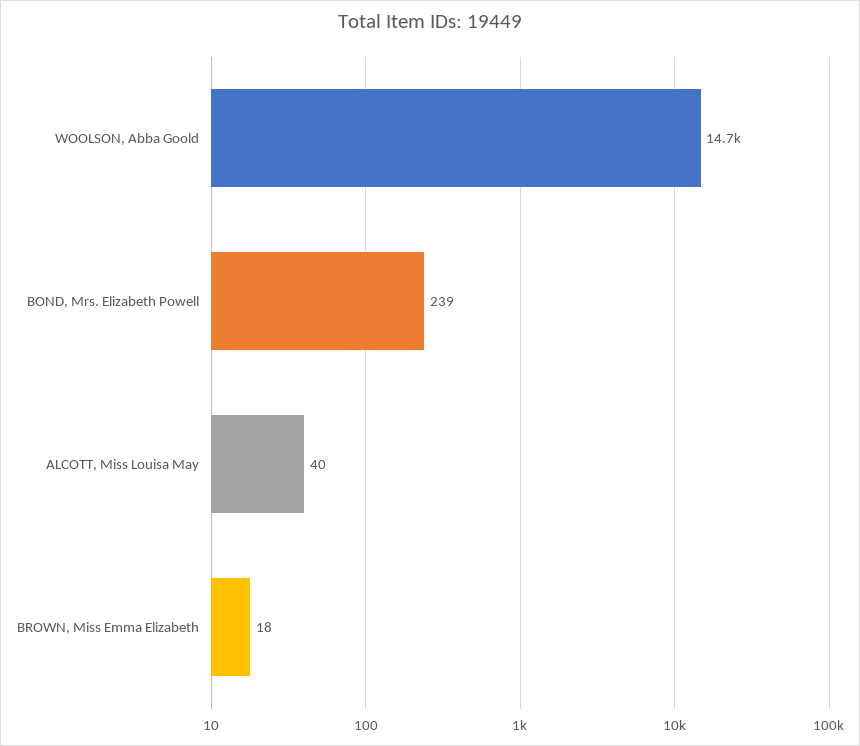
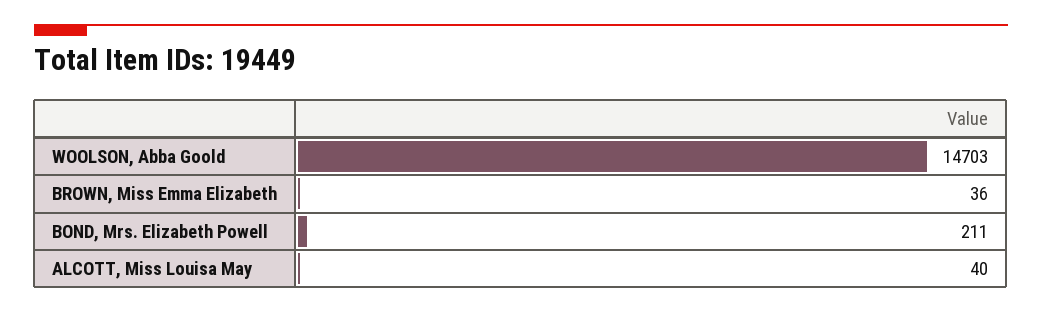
BOND, Mrs. Elizabeth Powell: 239 -> 211
BROWN, Miss Emma Elizabeth: 18 -> 36

